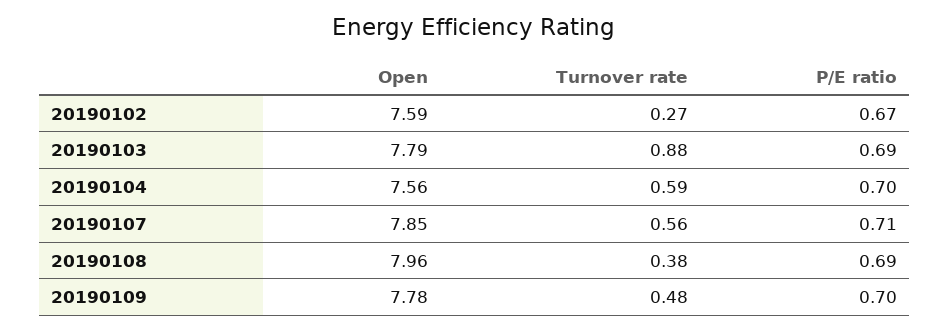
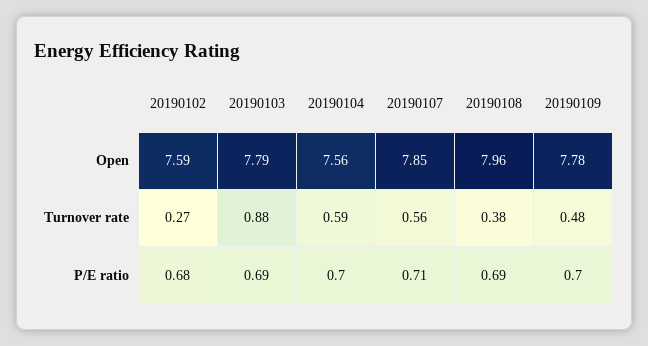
P/E ratio, 20190102: 0.67 -> 0.68

